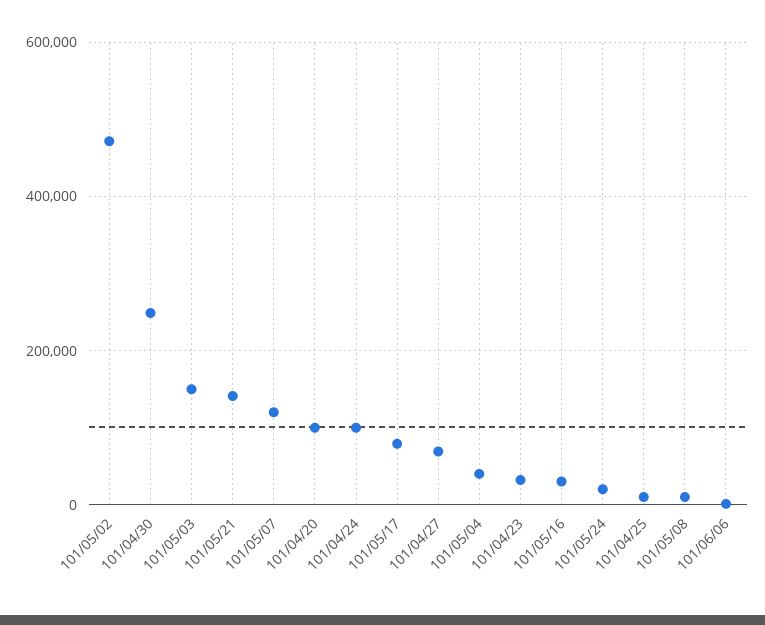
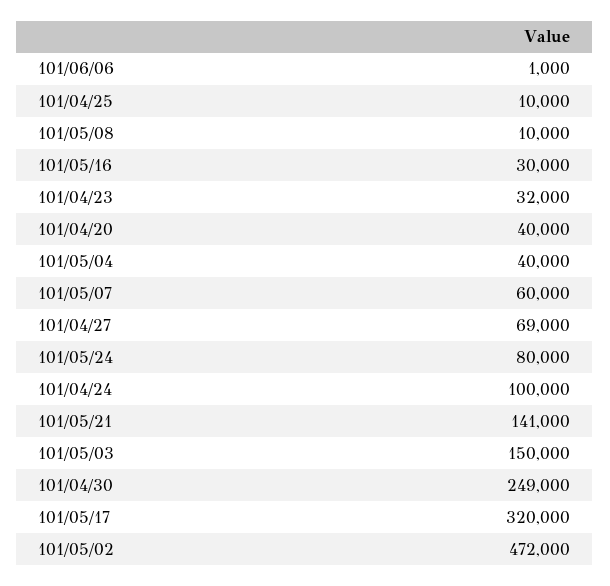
101/05/07: 120000 -> 60000
101/04/20: 100000 -> 40000
101/05/17: 80000 -> 320000
101/05/24: 20000 -> 80000

